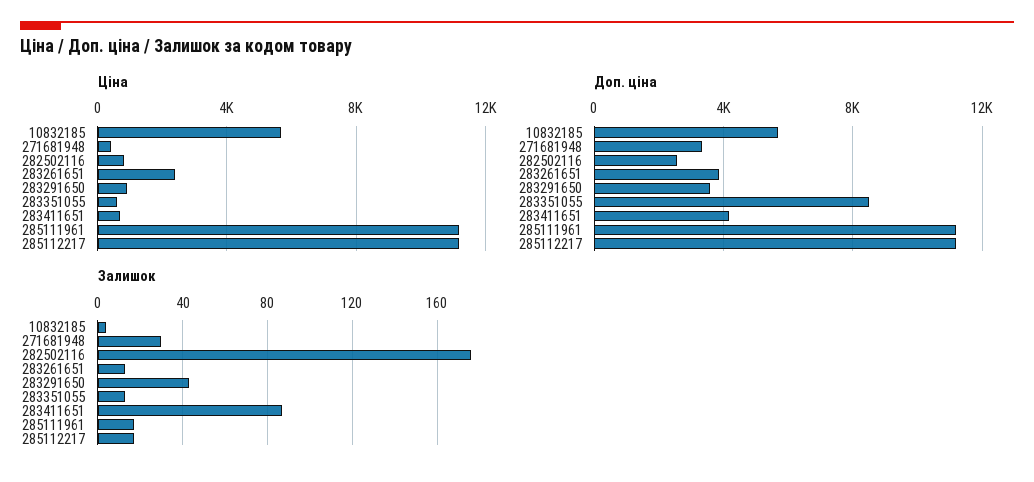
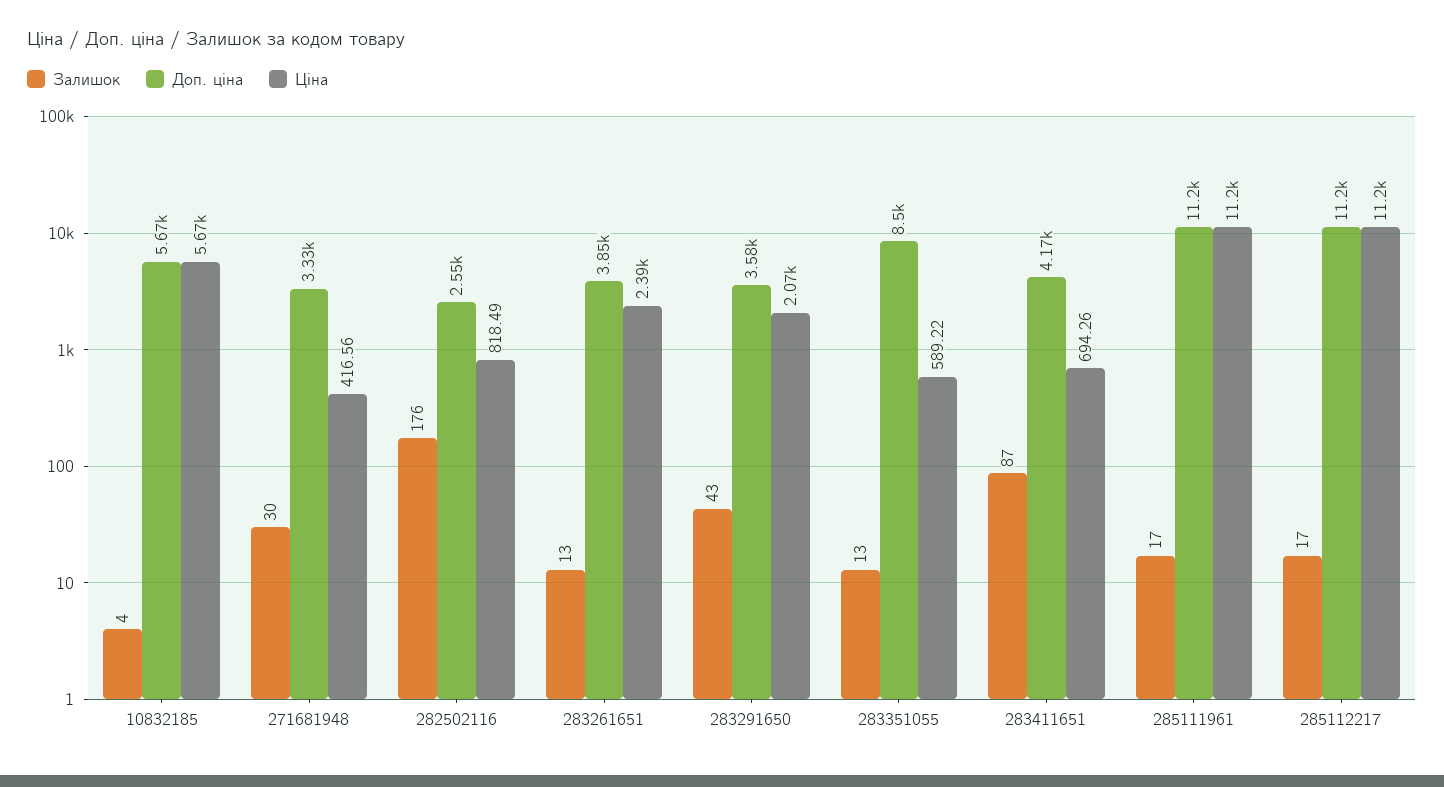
Ціна, 283291650: 1000 -> 2070

